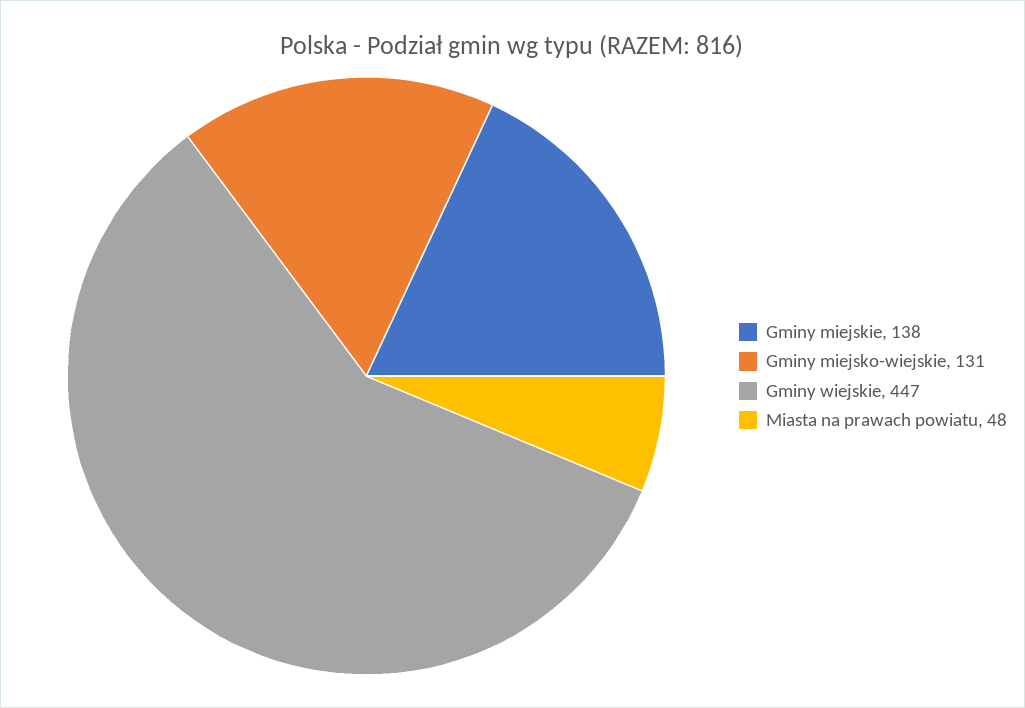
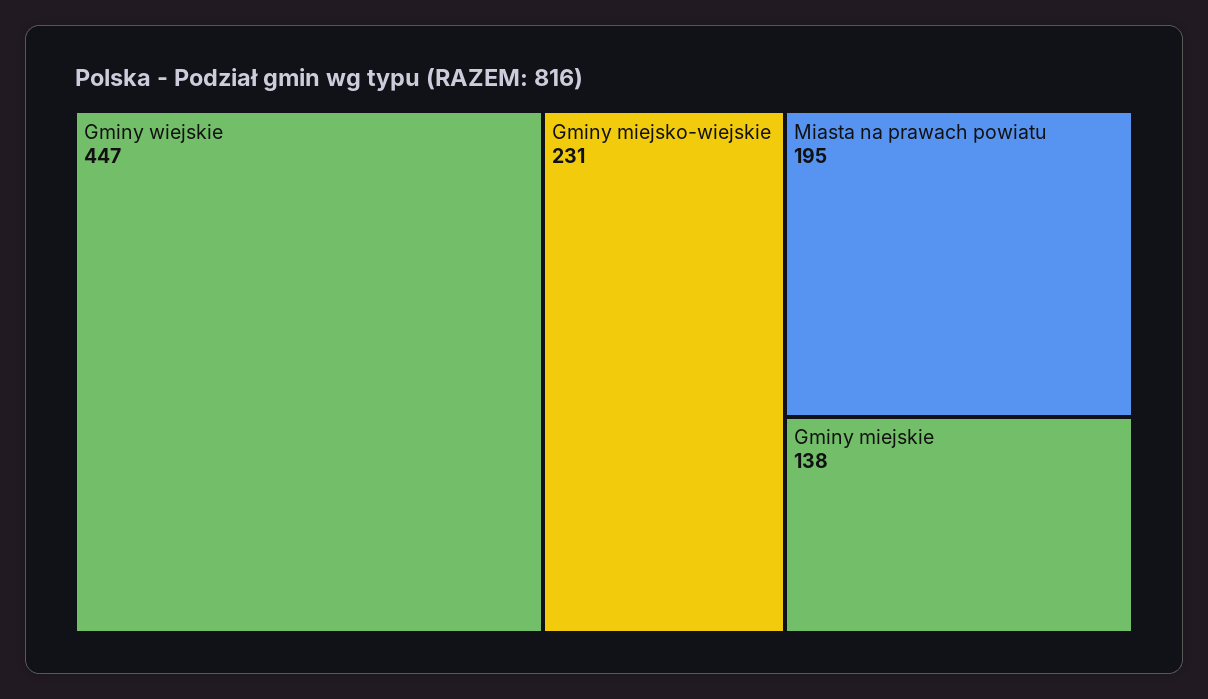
Gminy miejsko-wiejskie: 131 -> 231
Miasta na prawach powiatu: 48 -> 195

